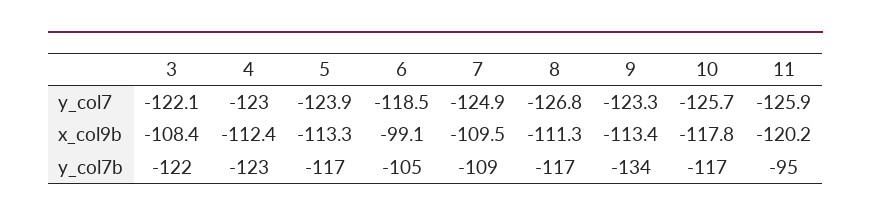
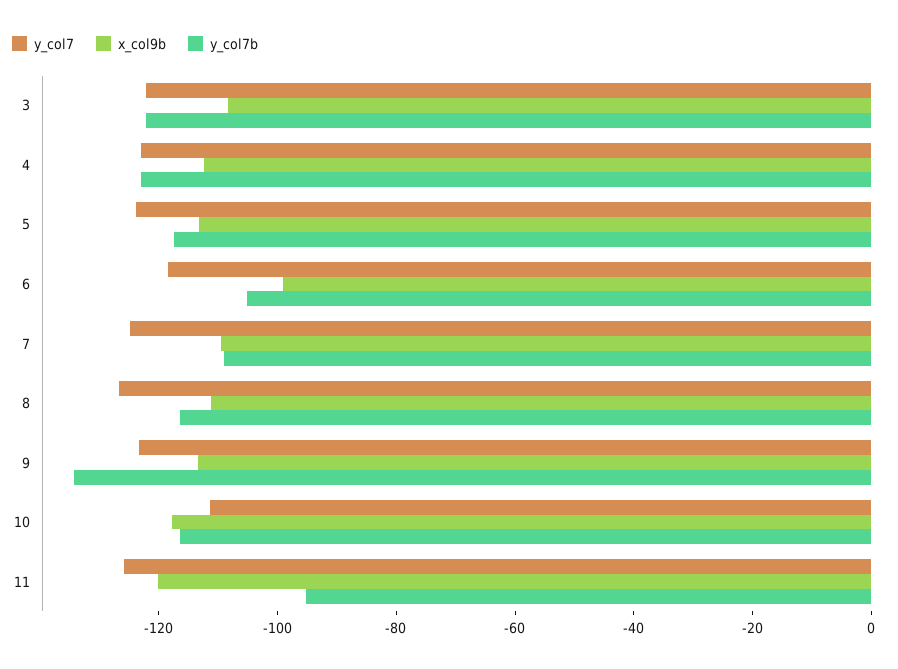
y_col7, 10: -125.7 -> -110

